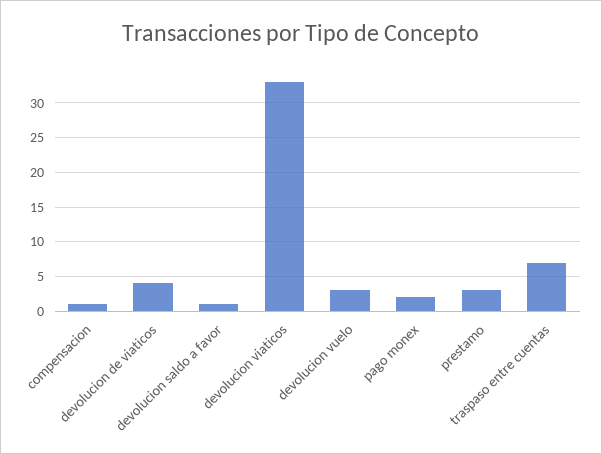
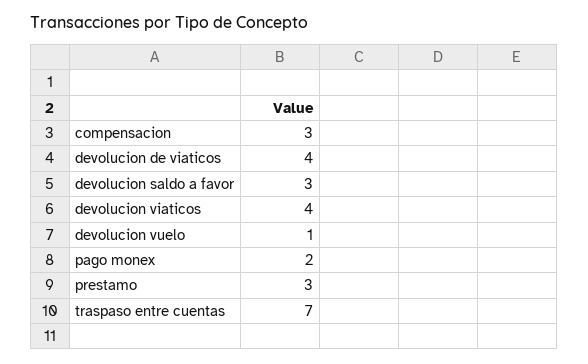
compensacion: 1 -> 3
devolucion saldo a favor: 1 -> 3
devolucion viaticos: 33 -> 4
devolucion vuelo: 3 -> 1

